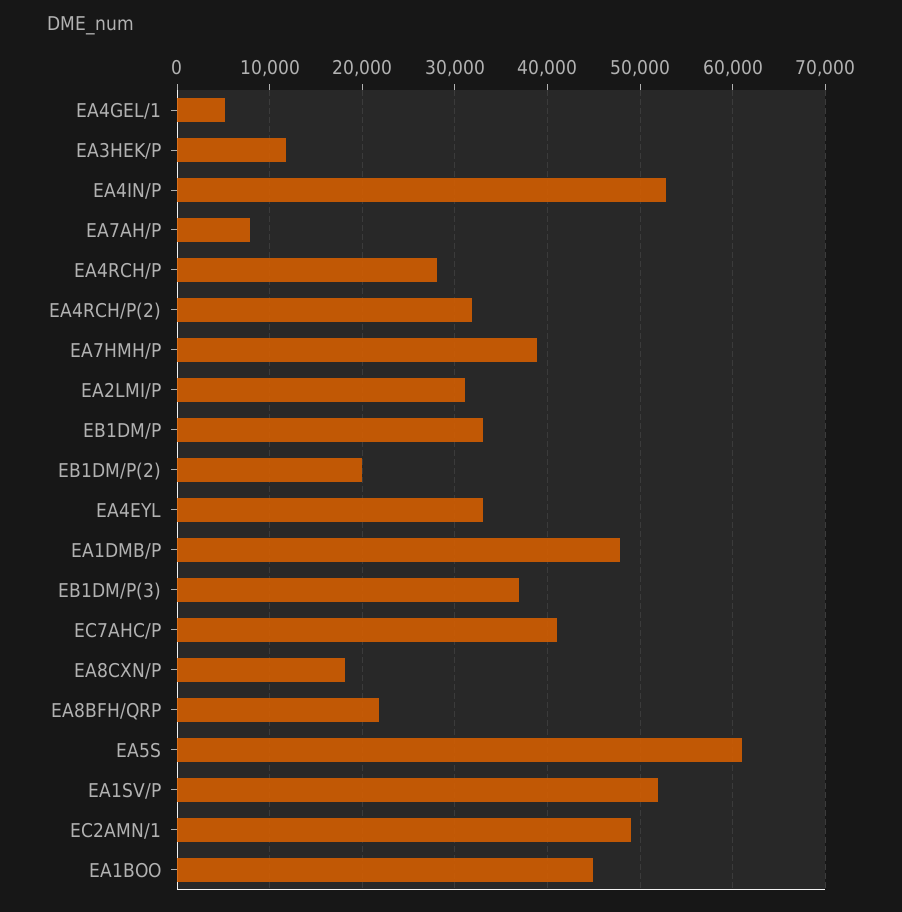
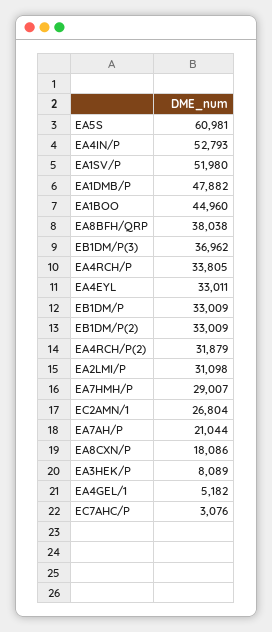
EA3HEK/P: 12000 -> 8089
EA7AH/P: 8000 -> 21044
EA4RCH/P: 28000 -> 33805
EA7HMH/P: 39000 -> 29007
EB1DM/P(2): 20000 -> 33009
EC7AHC/P: 41000 -> 3076
EA8BFH/QRP: 22000 -> 38038
EC2AMN/1: 49000 -> 26804

